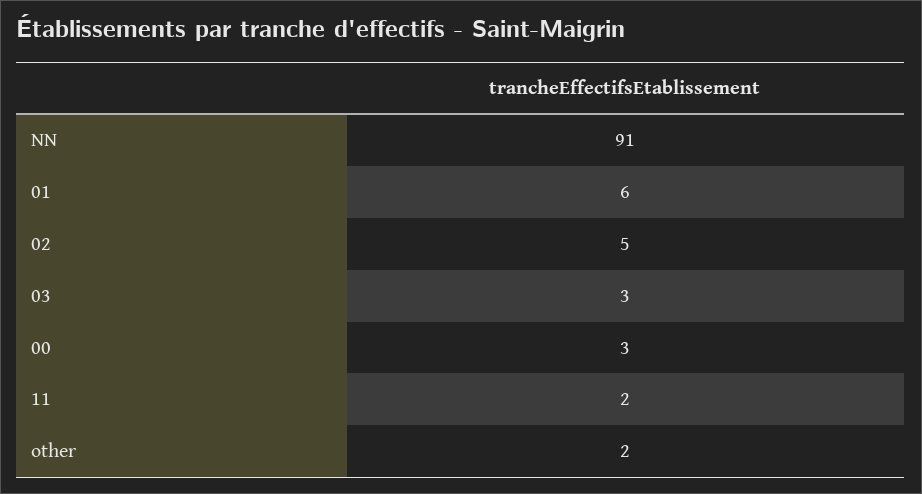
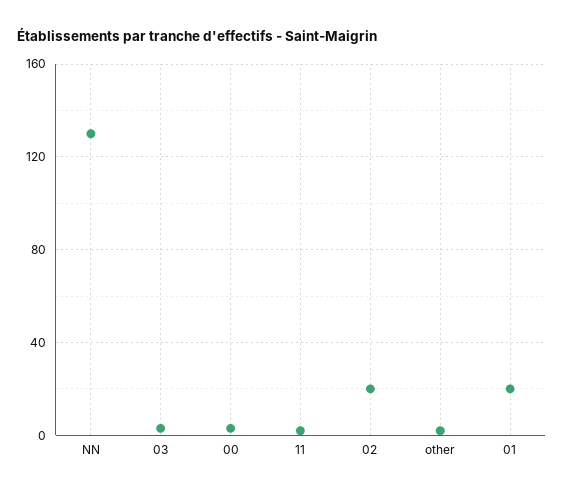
NN: 91 -> 130
01: 6 -> 20
02: 5 -> 20

